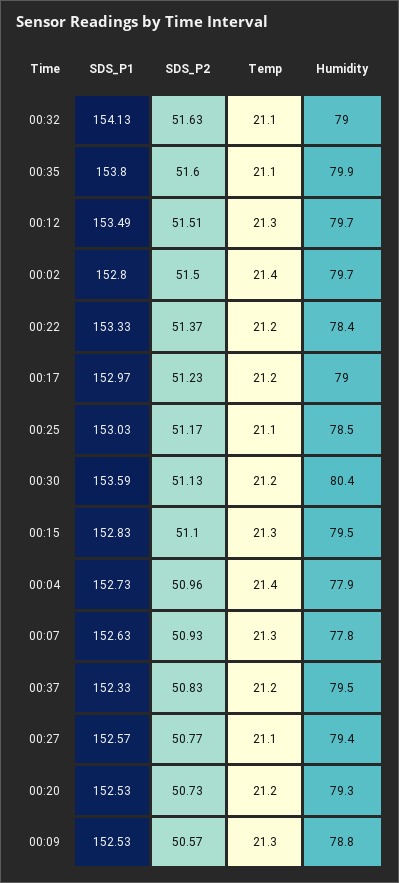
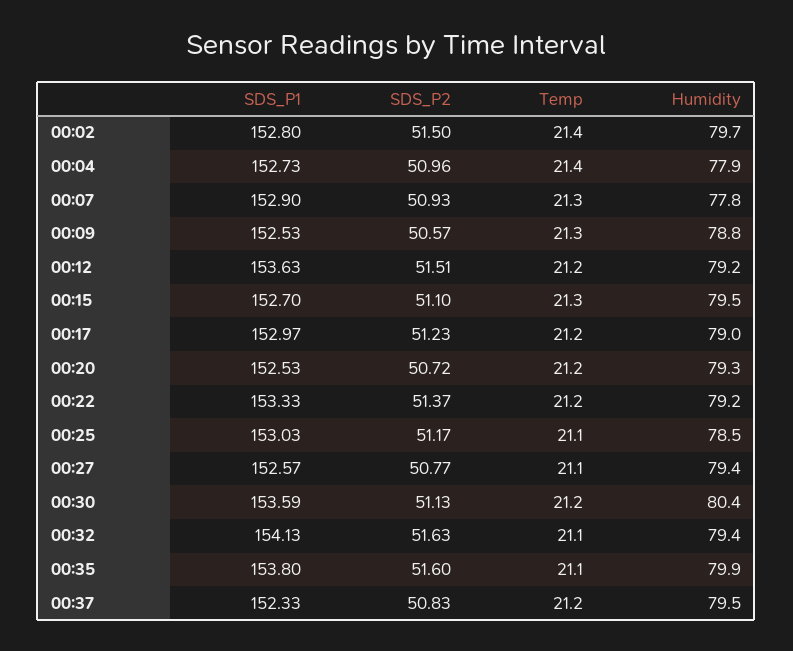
Humidity, 00:32: 79 -> 79.4
SDS_P1, 00:12: 153.49 -> 153.63
Temp, 00:12: 21.3 -> 21.2
Humidity, 00:12: 79.7 -> 79.2
Humidity, 00:22: 78.4 -> 79.2
SDS_P1, 00:15: 152.83 -> 152.7
SDS_P1, 00:07: 152.63 -> 152.9
SDS_P2, 00:20: 50.73 -> 50.72

